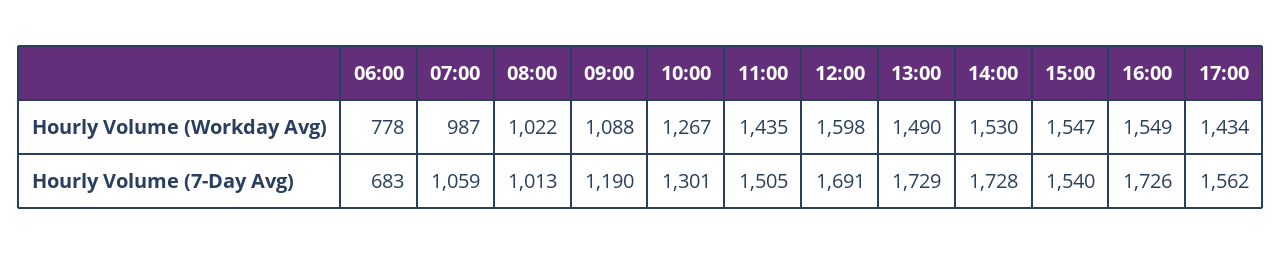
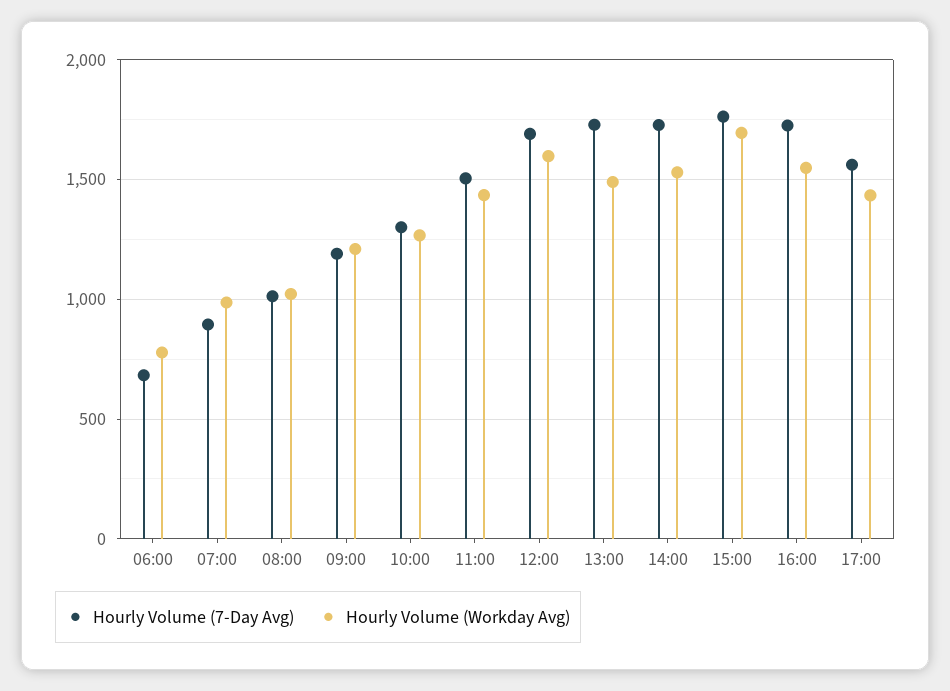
Hourly Volume (Workday Avg), 09:00: 1088 -> 1200
Hourly Volume (Workday Avg), 15:00: 1547 -> 1700
Hourly Volume (7-Day Avg), 07:00: 1059 -> 900
Hourly Volume (7-Day Avg), 15:00: 1540 -> 1750

